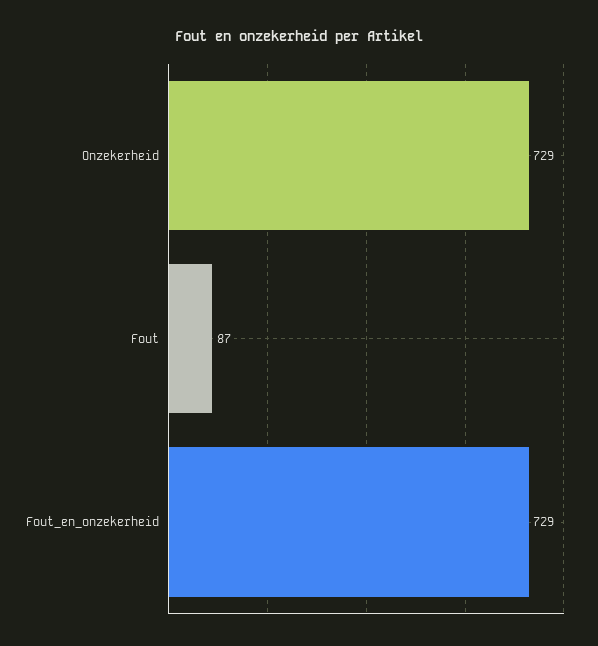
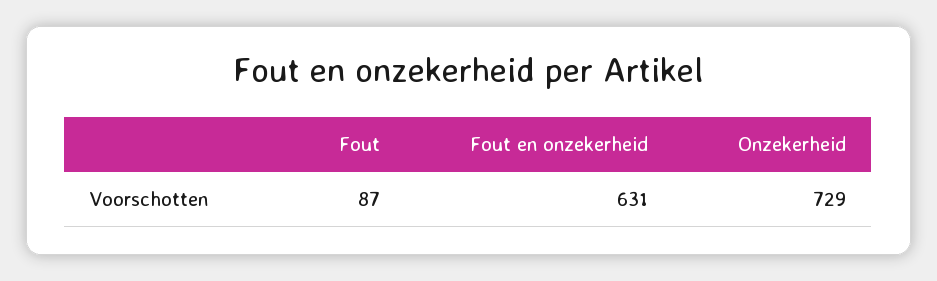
Fout_en_onzekerheid: 729 -> 631

